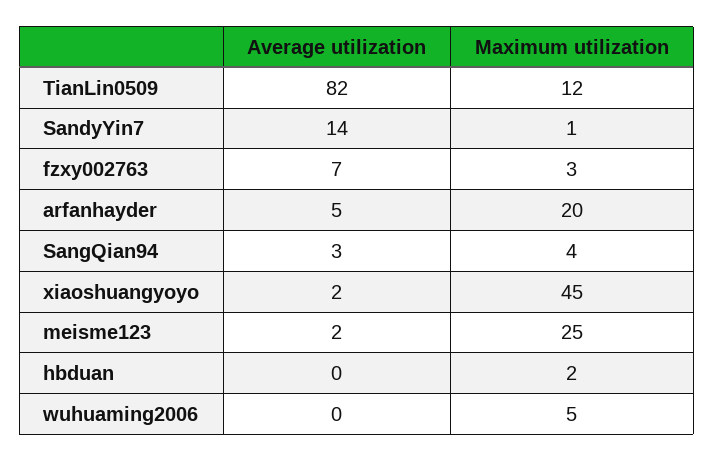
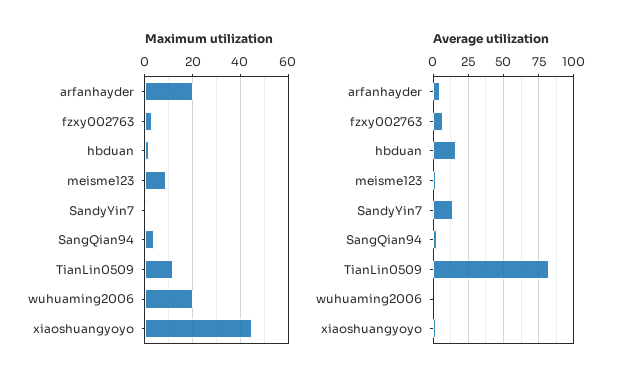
Maximum utilization, meisme123: 25 -> 10
Average utilization, hbduan: 0 -> 15
Maximum utilization, wuhuaming2006: 5 -> 20

